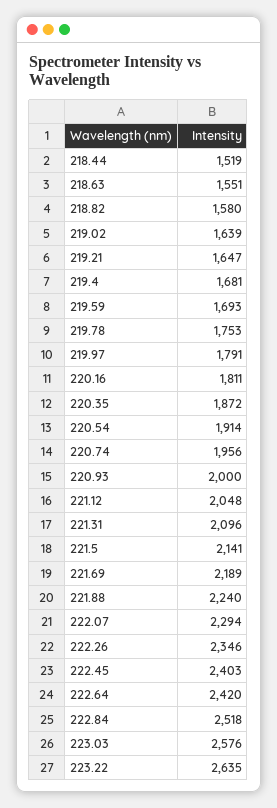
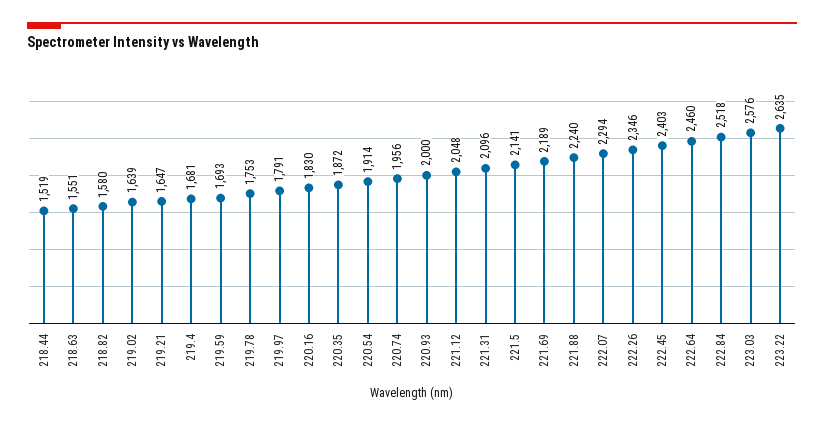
220.16: 1811 -> 1830
222.64: 2420 -> 2460

